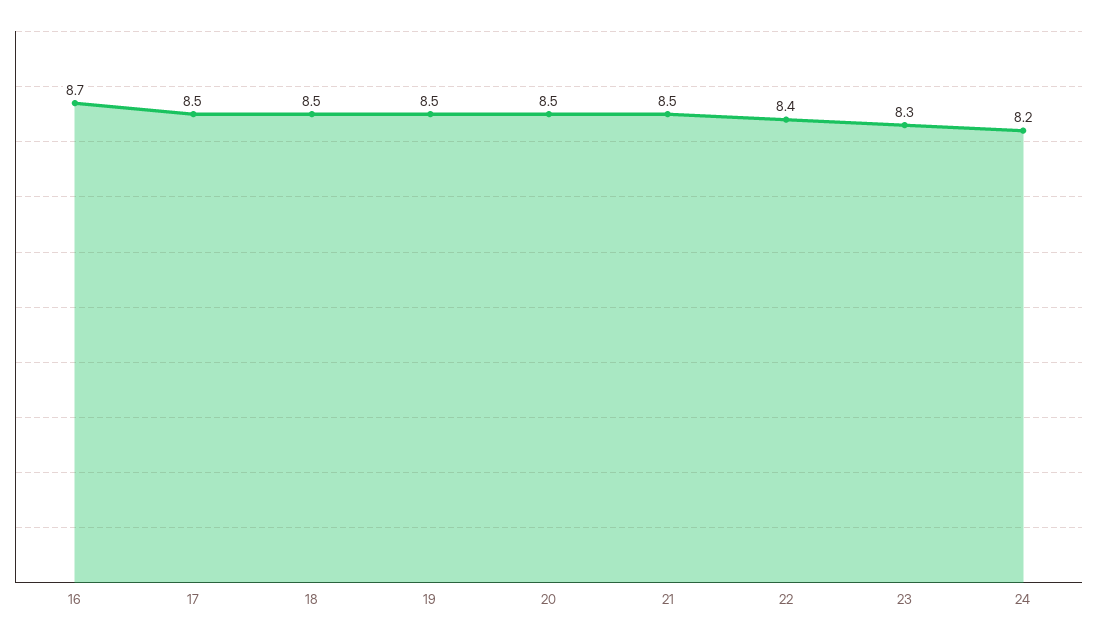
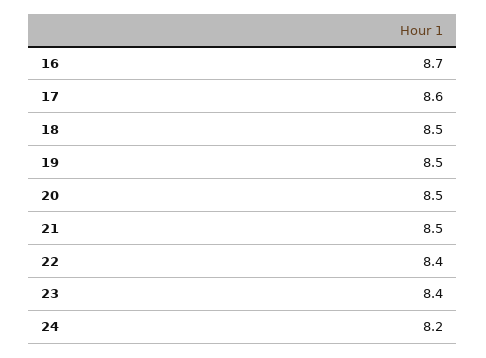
17: 8.5 -> 8.6
23: 8.3 -> 8.4

